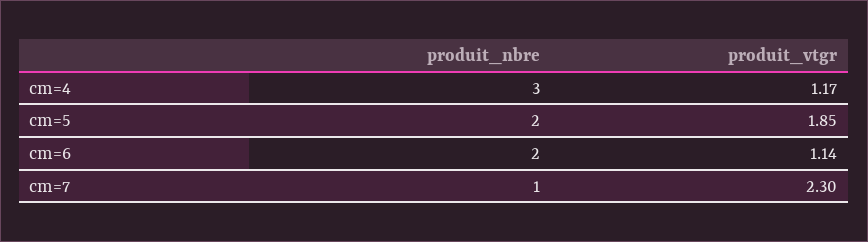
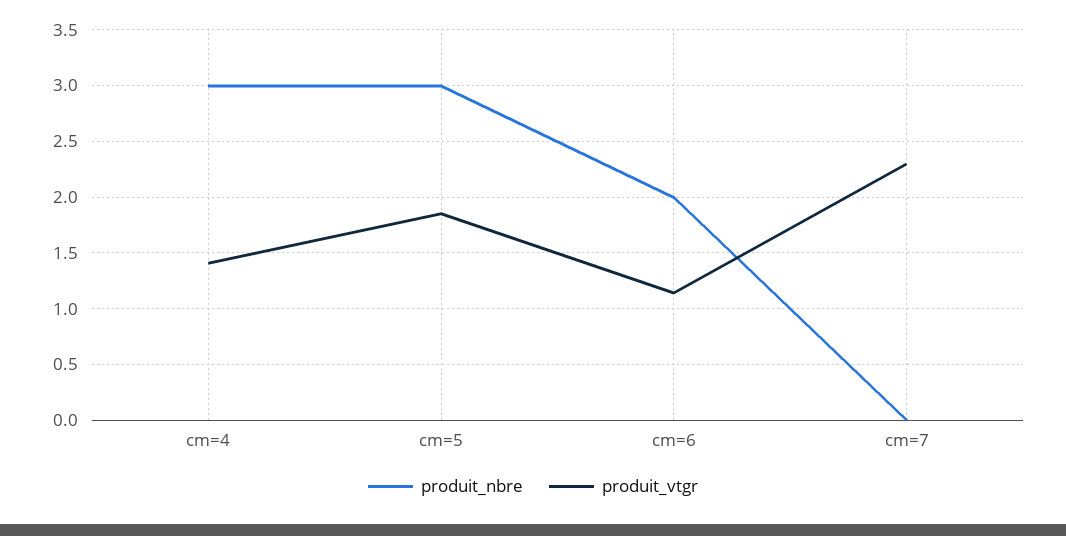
produit_vtgr, cm=4: 1.17 -> 1.4
produit_nbre, cm=5: 2 -> 3
produit_nbre, cm=7: 1 -> 0

